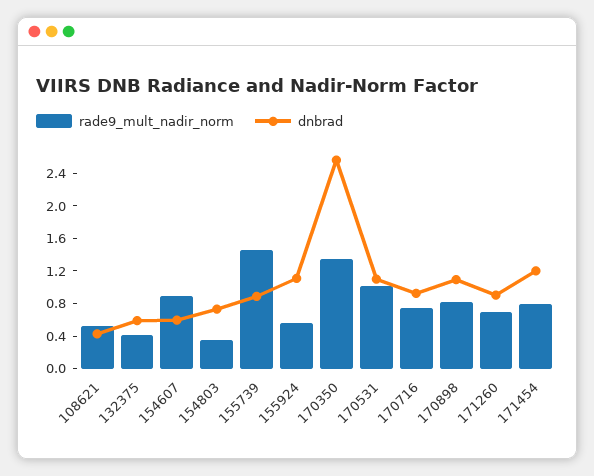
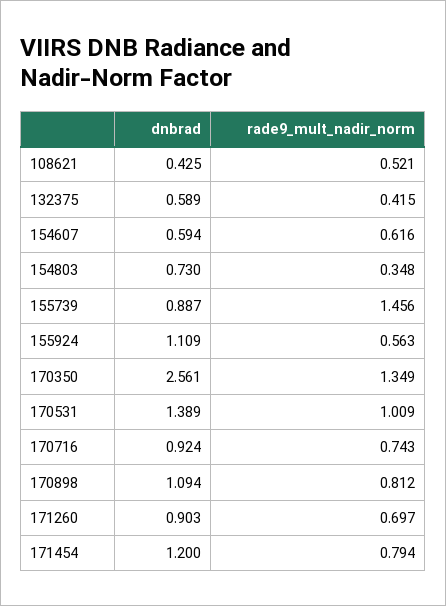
rade9_mult_nadir_norm, 154607: 0.9 -> 0.616
dnbrad, 170531: 1.1 -> 1.389

